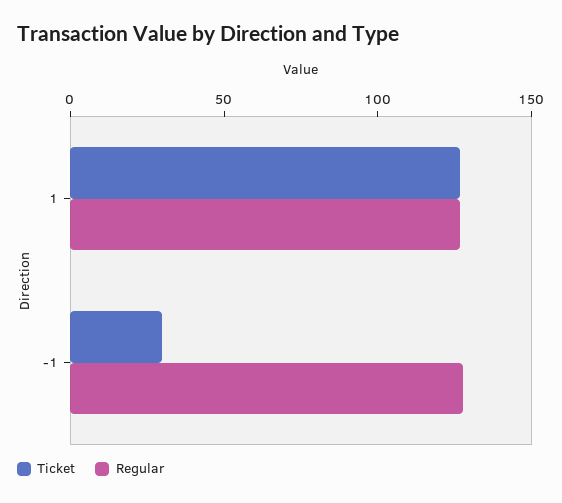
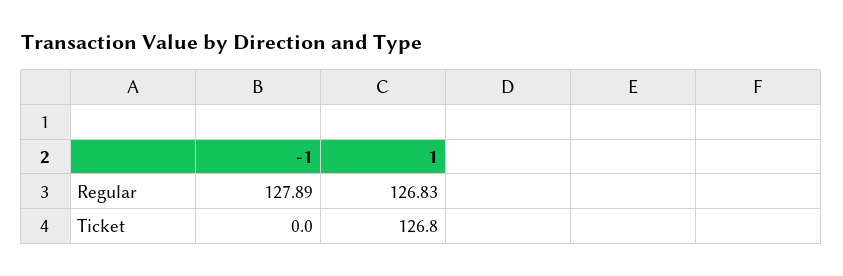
Ticket, -1: 30 -> 0

